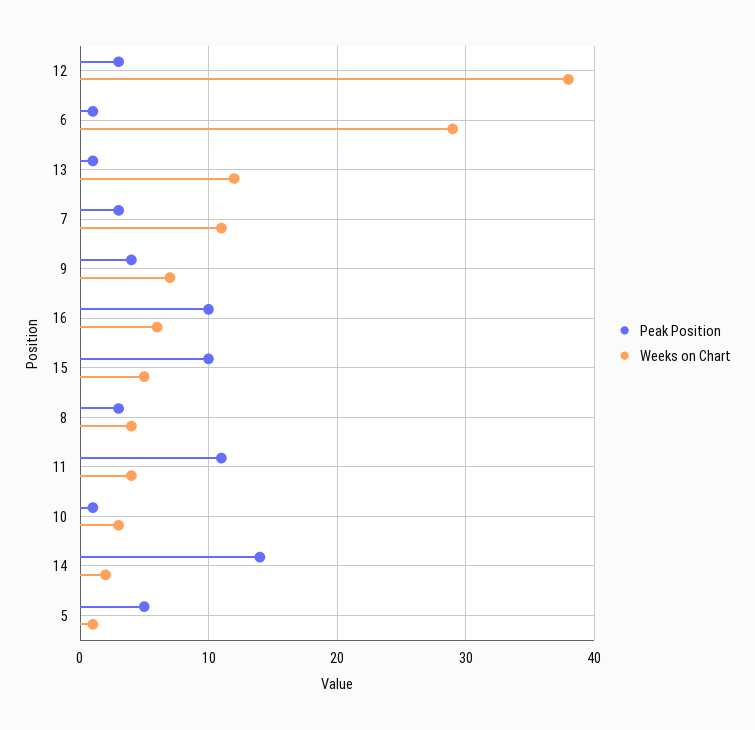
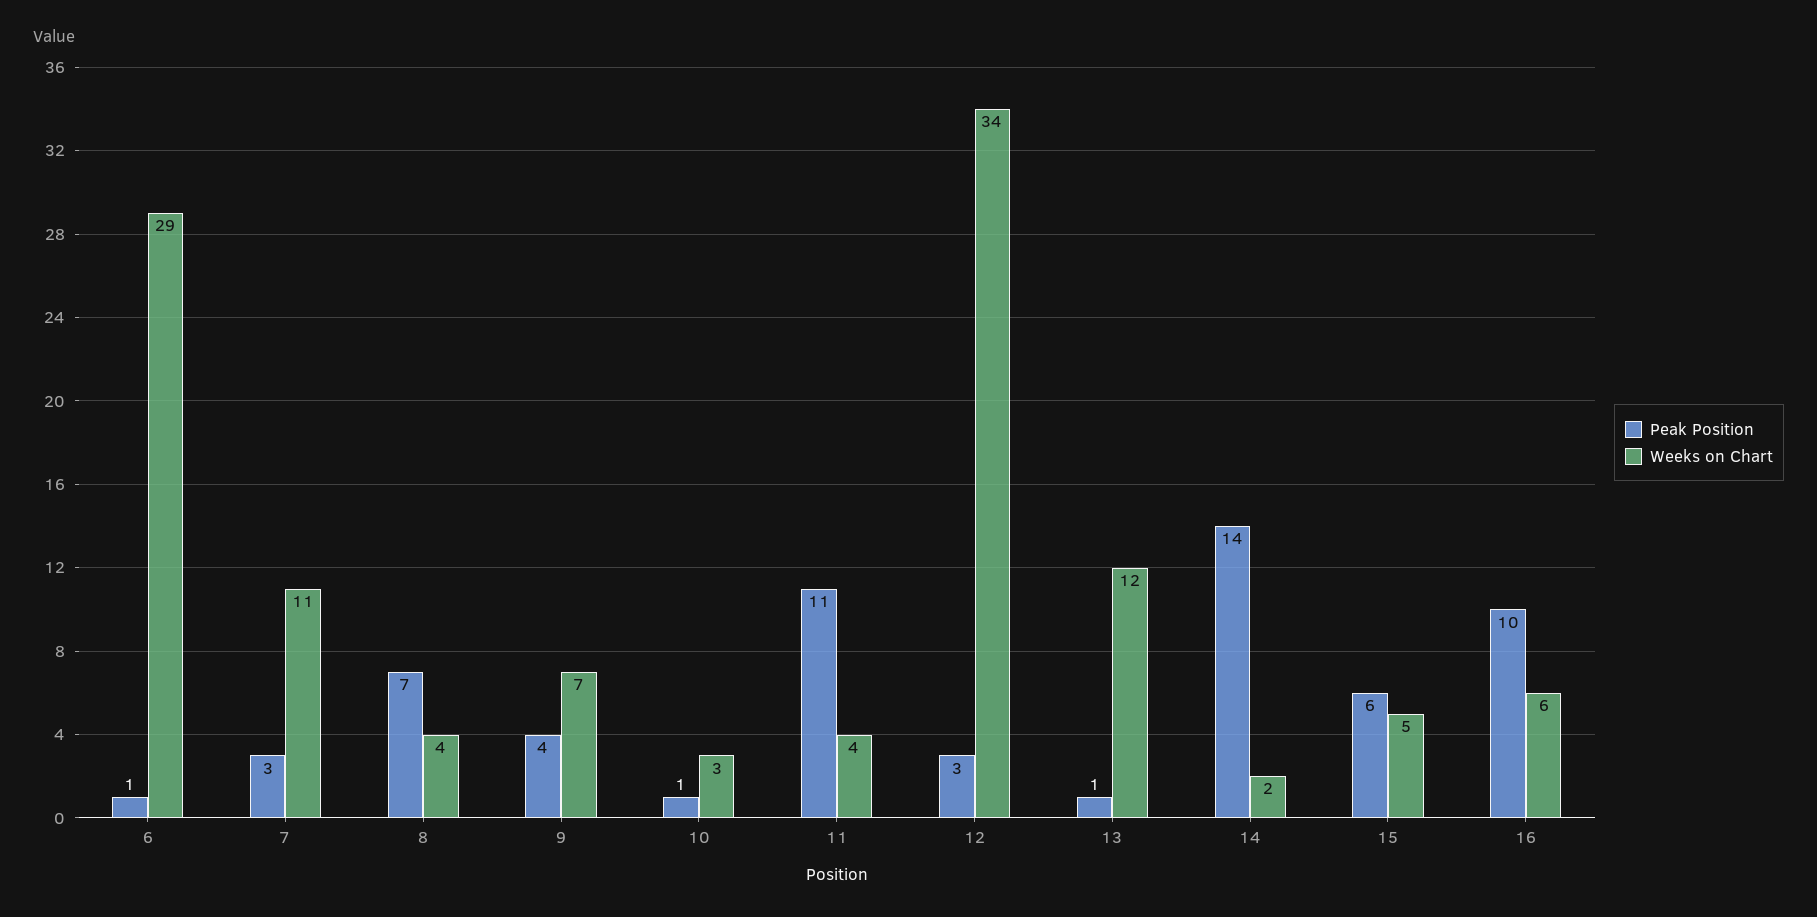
Weeks on Chart, 12: 38 -> 34
Peak Position, 15: 10 -> 6
Peak Position, 8: 3 -> 7
Peak Position, 5: 5 -> none
Weeks on Chart, 5: 1 -> none

